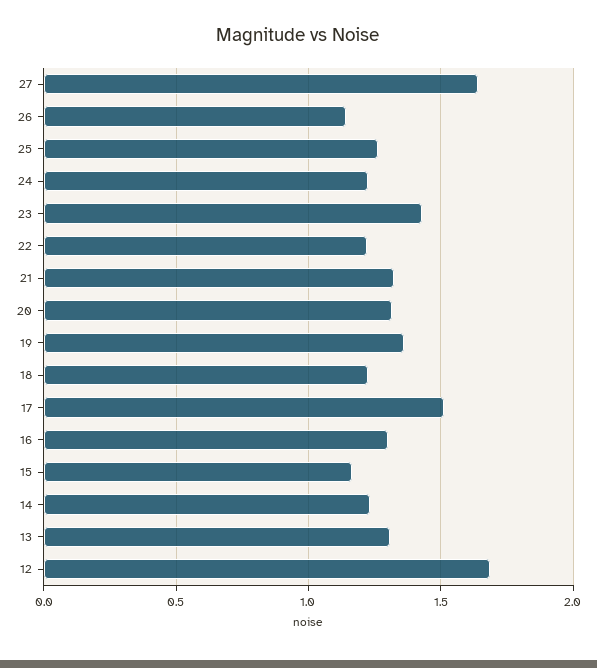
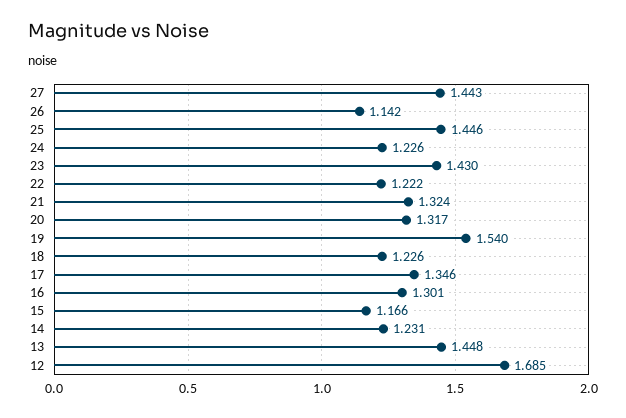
27: 1.65 -> 1.443
25: 1.25 -> 1.446
19: 1.35 -> 1.54
17: 1.5 -> 1.346
13: 1.3 -> 1.448

